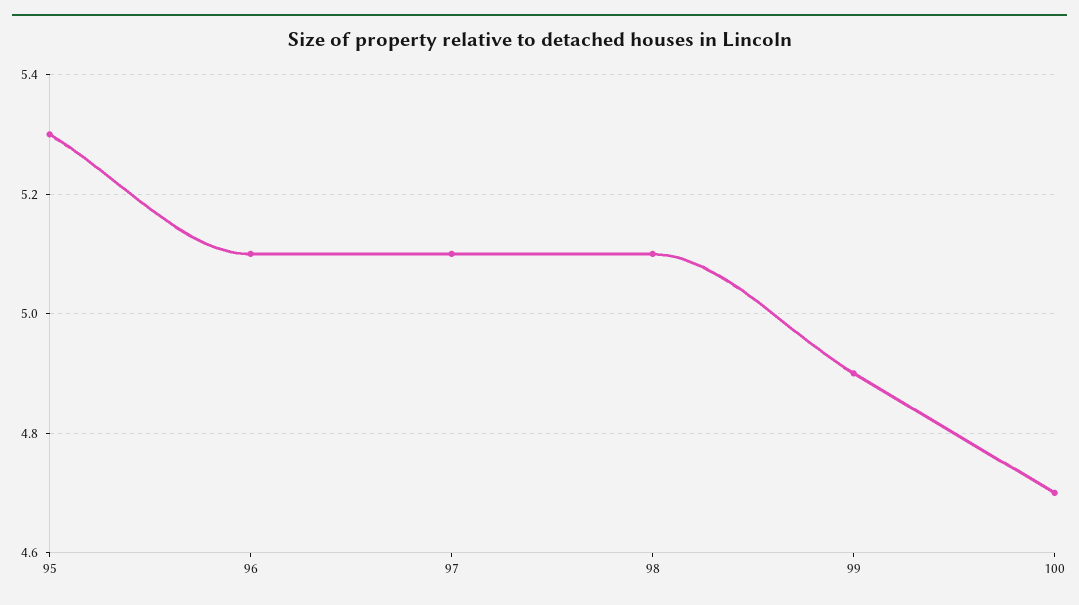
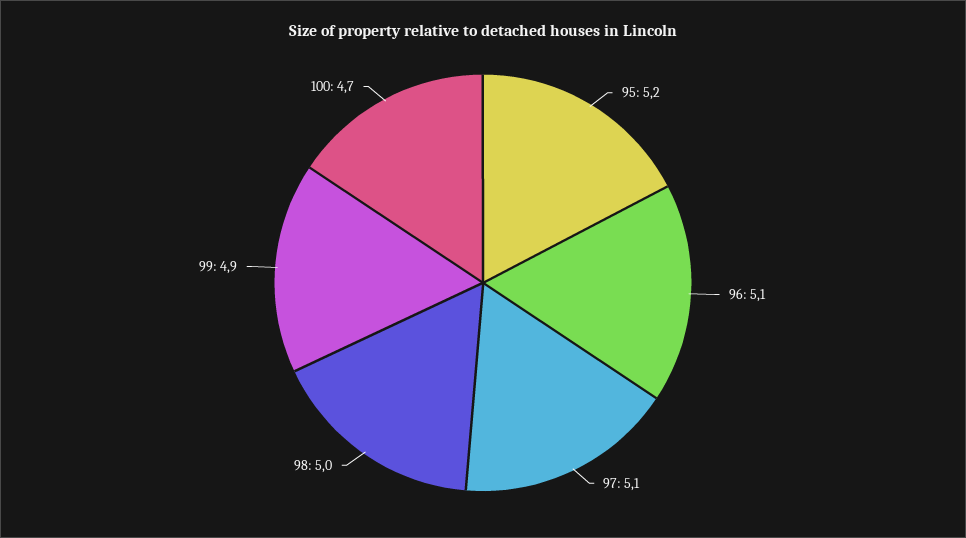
95: 5.3 -> 5.2
98: 5.1 -> 5

